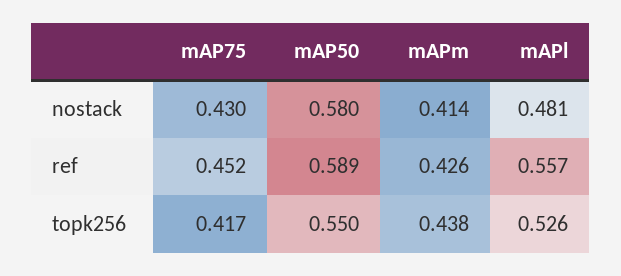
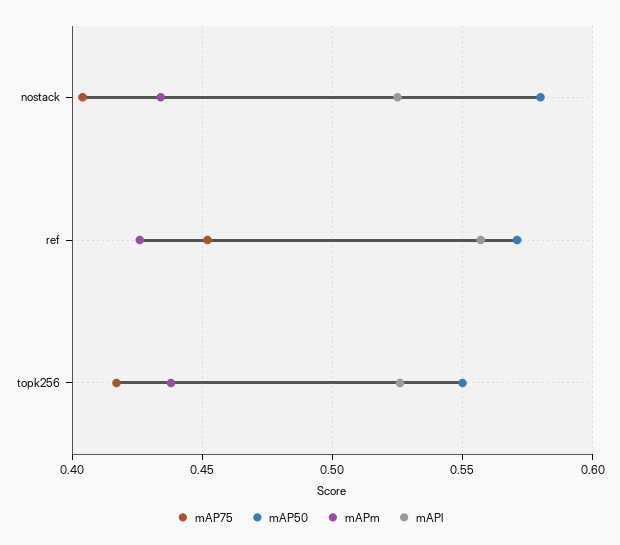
mAP75, nostack: 0.43 -> 0.405
mAPm, nostack: 0.414 -> 0.435
mAPl, nostack: 0.481 -> 0.525
mAP50, ref: 0.589 -> 0.57

